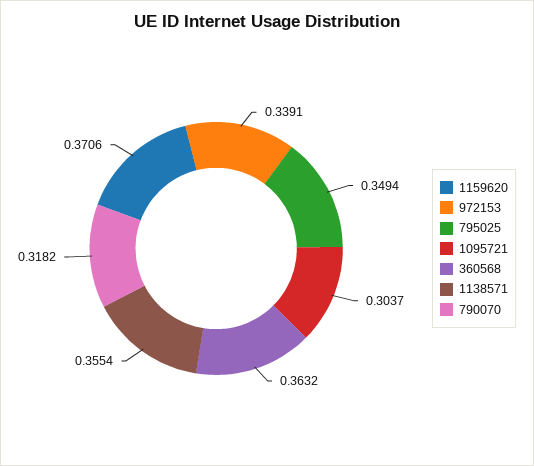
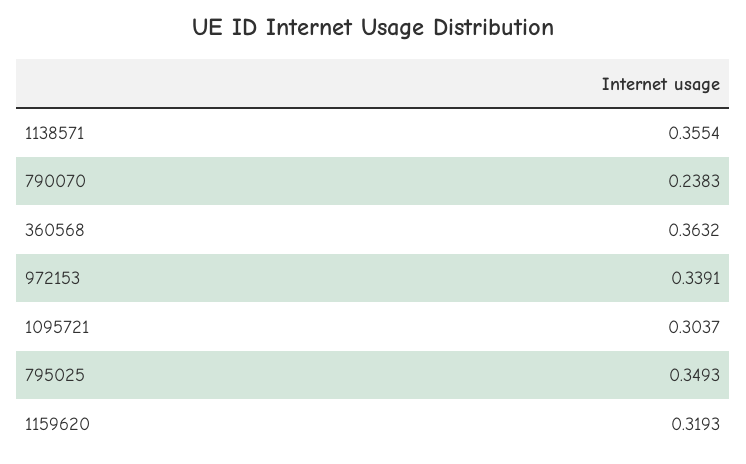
1159620: 0.3706 -> 0.3193
795025: 0.3494 -> 0.3493
790070: 0.3182 -> 0.2383

